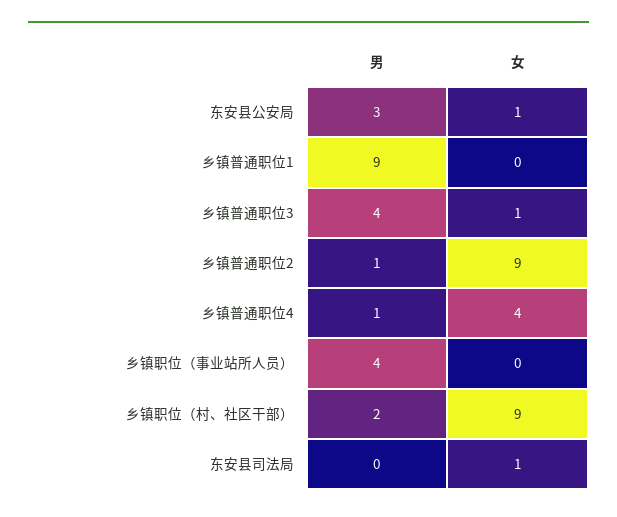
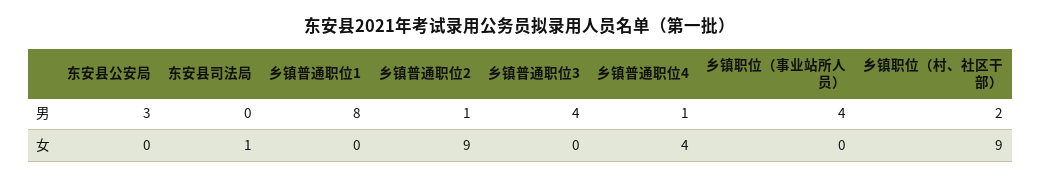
女, 东安县公安局: 1 -> 0
男, 乡镇普通职位1: 9 -> 8
女, 乡镇普通职位3: 1 -> 0

